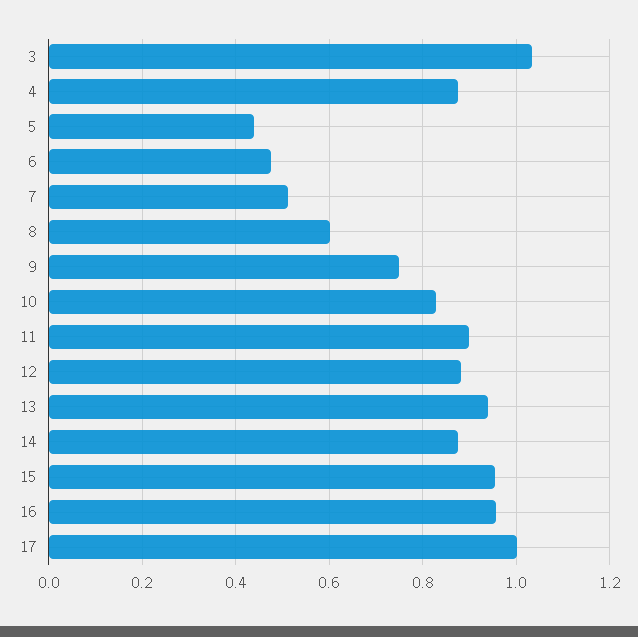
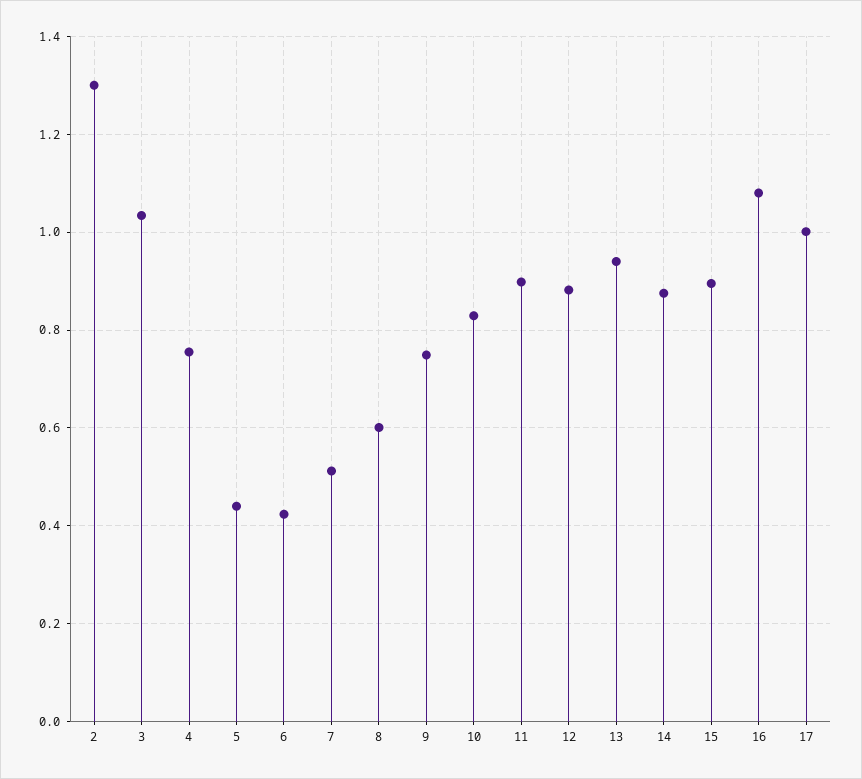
4: 0.88 -> 0.76
6: 0.48 -> 0.42
15: 0.96 -> 0.9
16: 0.96 -> 1.08
2: none -> 1.3

